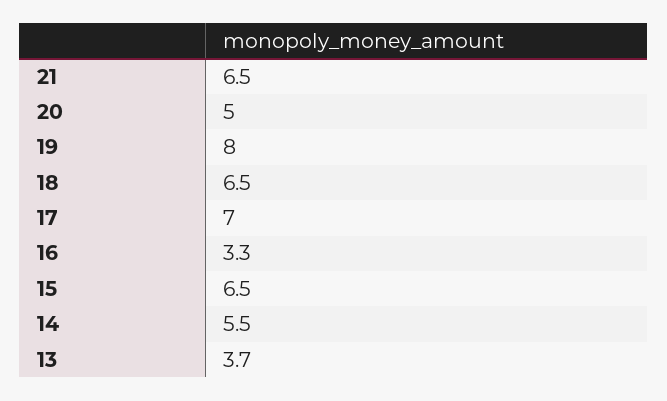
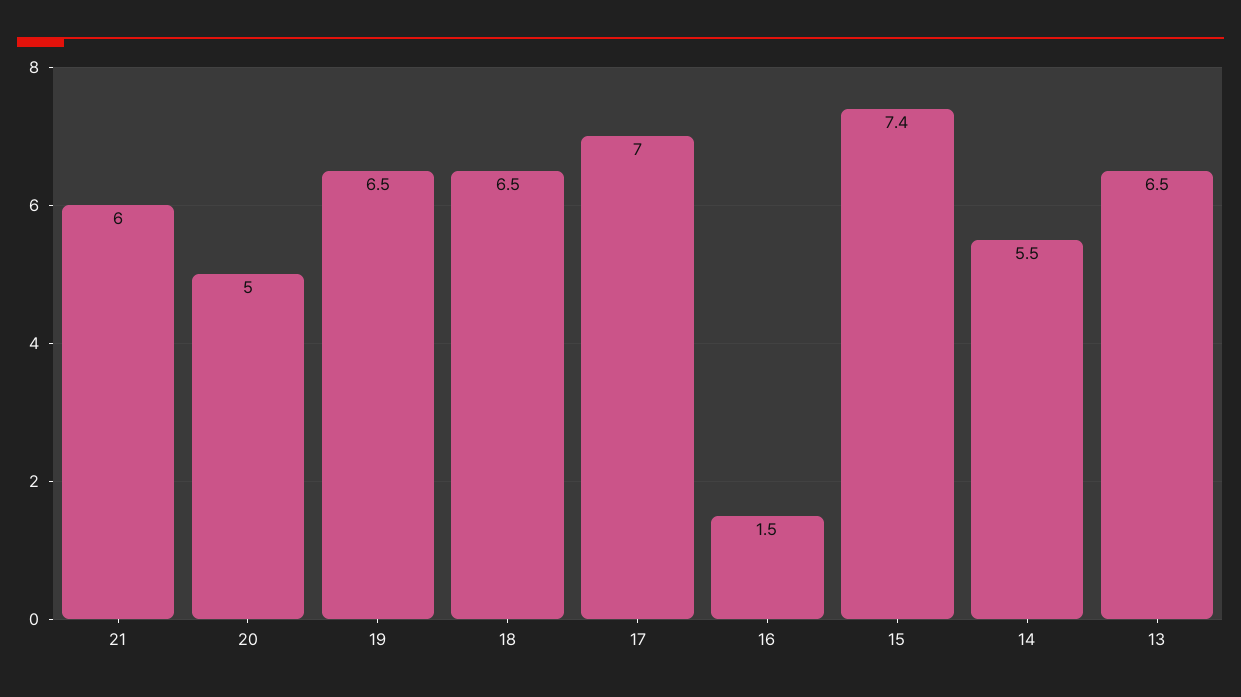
21: 6.5 -> 6
19: 8 -> 6.5
16: 3.3 -> 1.5
15: 6.5 -> 7.4
13: 3.7 -> 6.5

